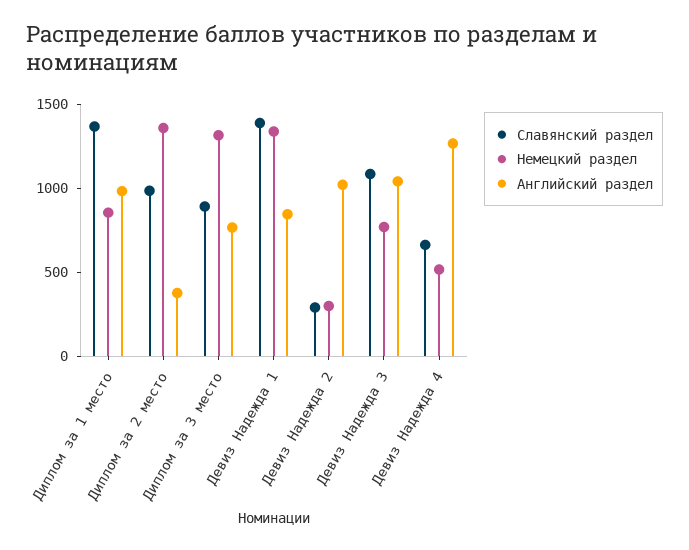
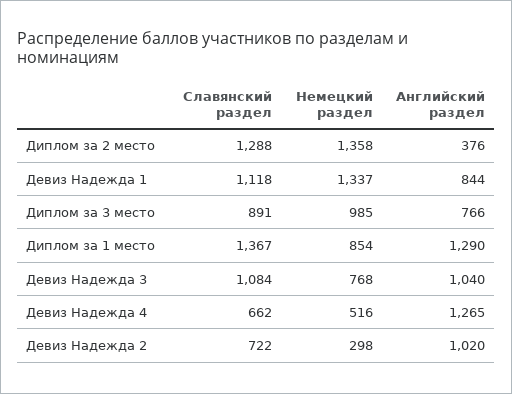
Английский раздел, Диплом за 1 место: 1000 -> 1290
Славянский раздел, Диплом за 2 место: 1000 -> 1288
Немецкий раздел, Диплом за 3 место: 1300 -> 985
Славянский раздел, Девиз Надежда 1: 1400 -> 1118
Славянский раздел, Девиз Надежда 2: 300 -> 722

